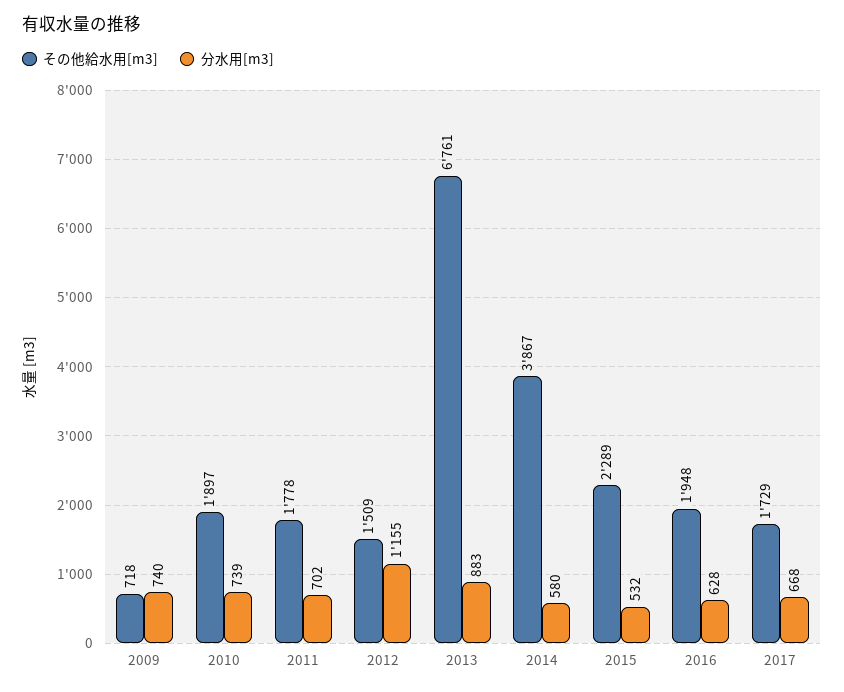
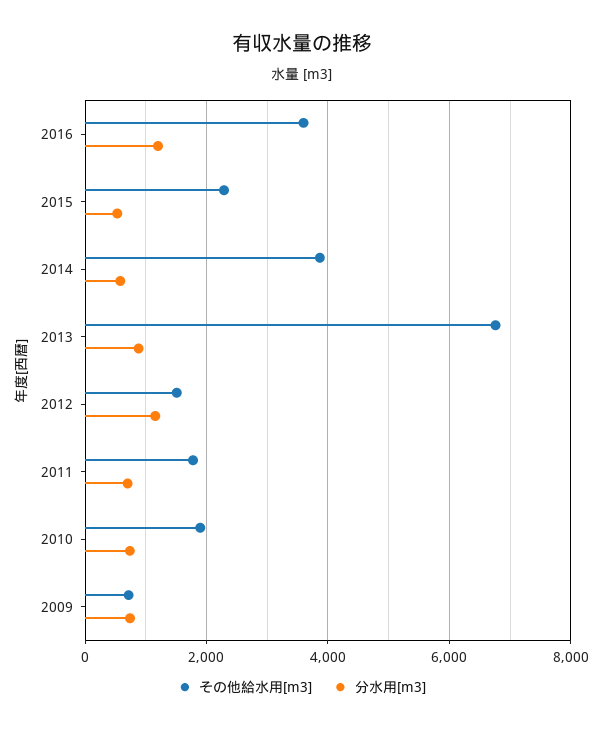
その他給水用[m3], 2016: 1948 -> 3600
分水用[m3], 2016: 628 -> 1200
その他給水用[m3], 2017: 1729 -> none
分水用[m3], 2017: 668 -> none

